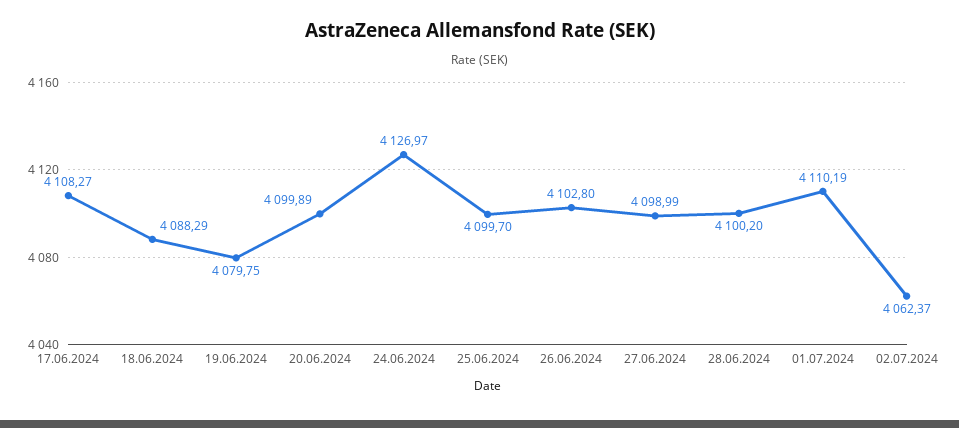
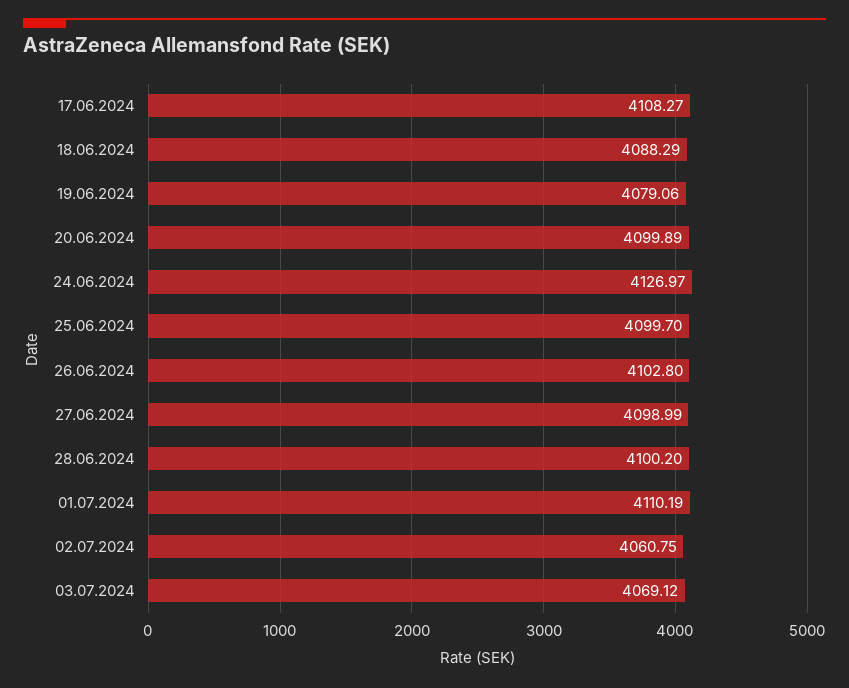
19.06.2024: 4079.75 -> 4079.06
02.07.2024: 4062.37 -> 4060.75
03.07.2024: none -> 4069.12

